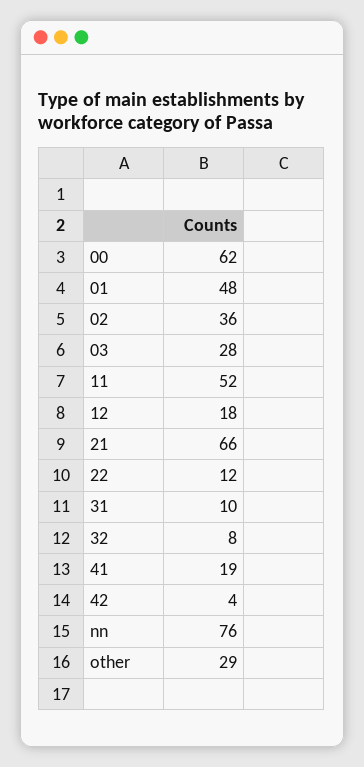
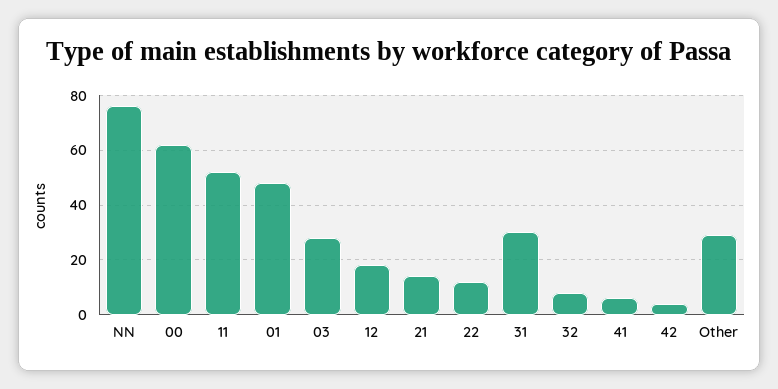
02: 36 -> none
21: 66 -> 15
31: 10 -> 30
41: 19 -> 5

